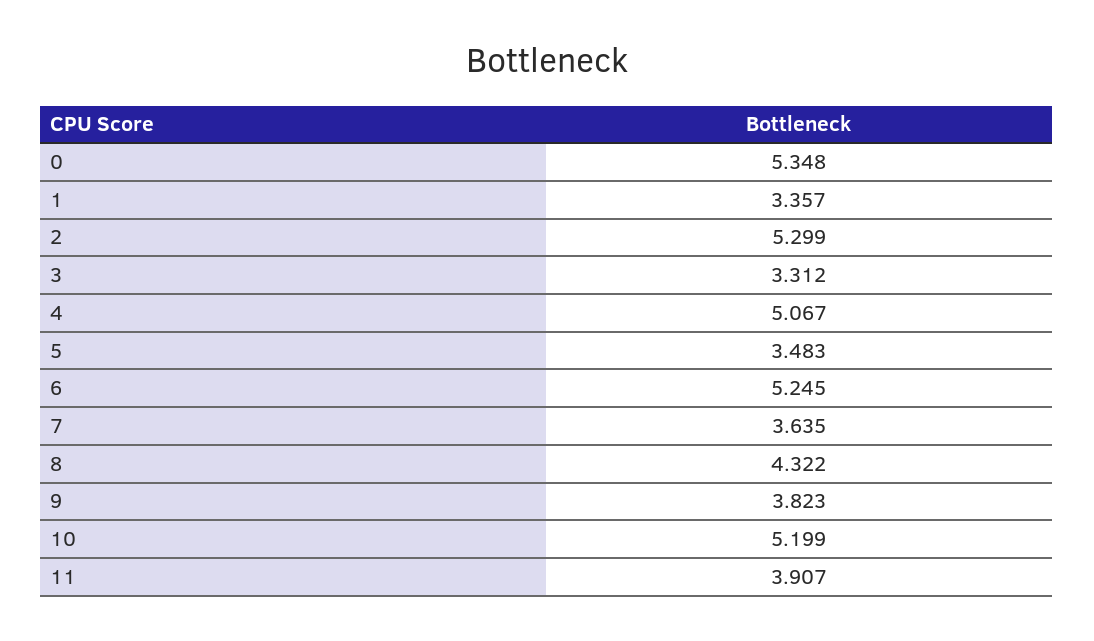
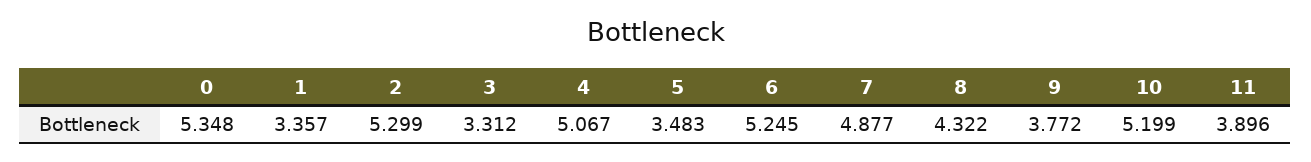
7: 3.635 -> 4.877
9: 3.823 -> 3.772
11: 3.907 -> 3.896

